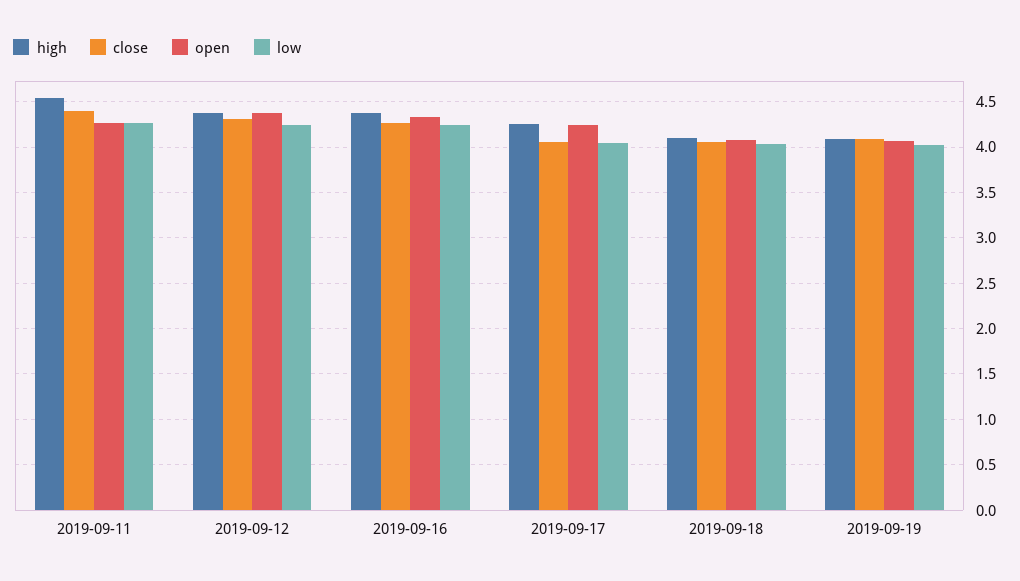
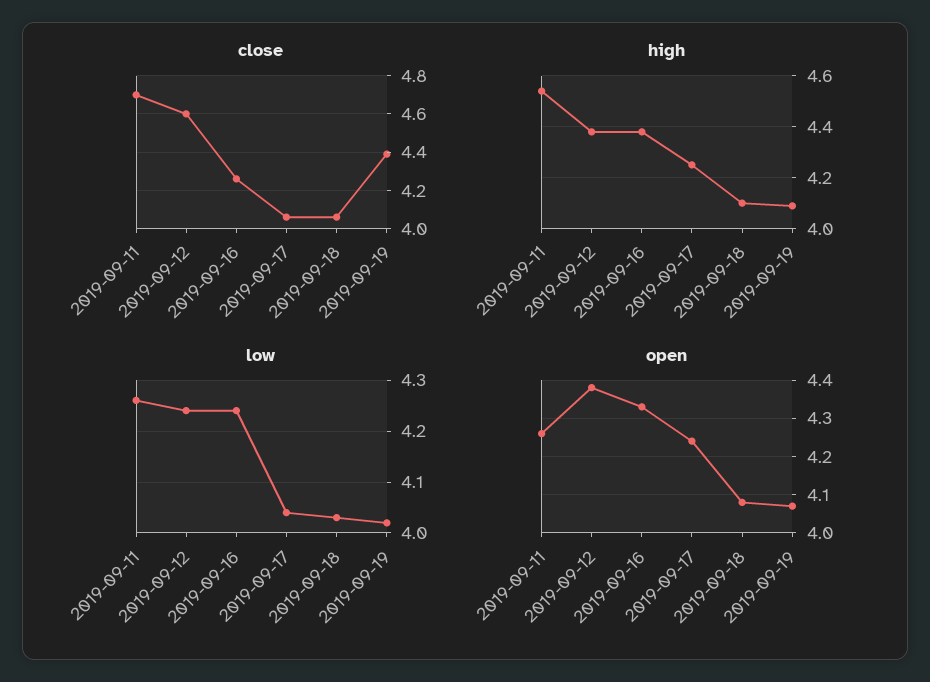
close, 2019-09-11: 4.4 -> 4.7
close, 2019-09-12: 4.3 -> 4.6
close, 2019-09-19: 4.1 -> 4.4

